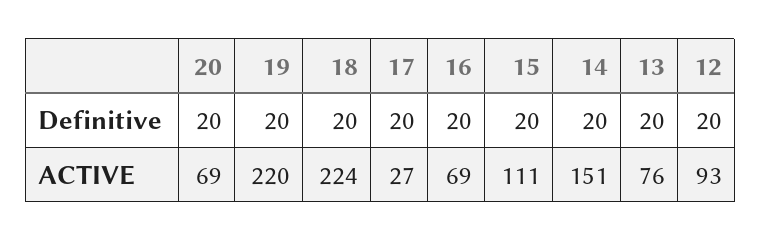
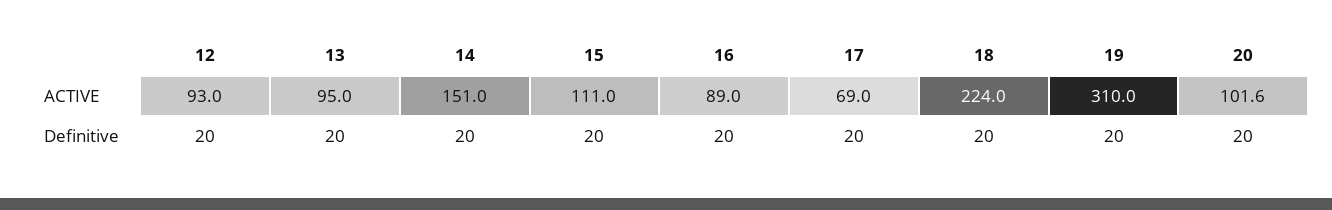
20, ACTIVE: 69 -> 101.6
19, ACTIVE: 220 -> 310
17, ACTIVE: 27 -> 69
16, ACTIVE: 69 -> 89
13, ACTIVE: 76 -> 95

